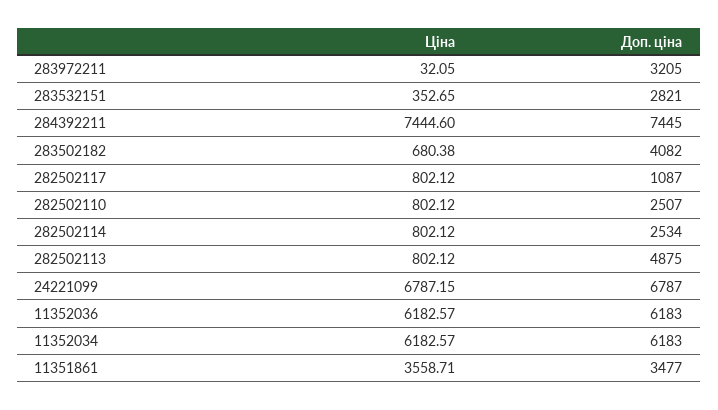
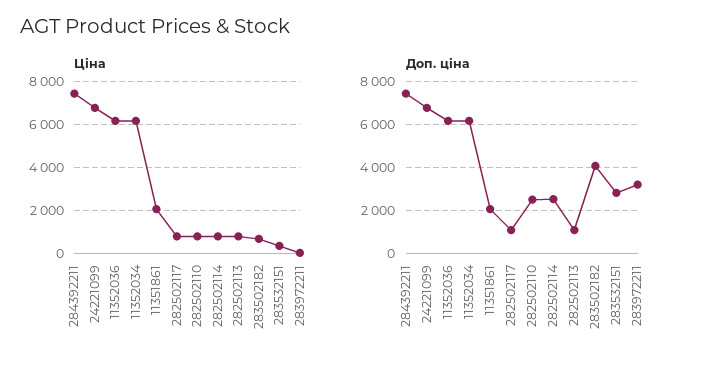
Доп. ціна, 282502113: 4875 -> 1000
Ціна, 11351861: 3558.71 -> 2000
Доп. ціна, 11351861: 3477 -> 2000

